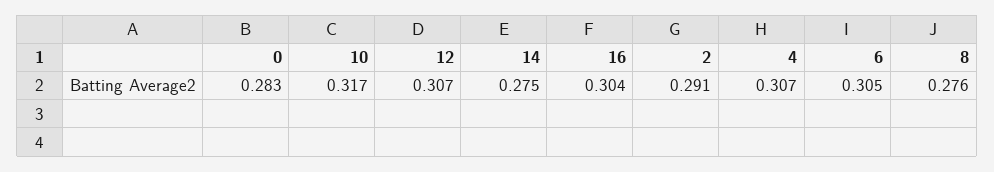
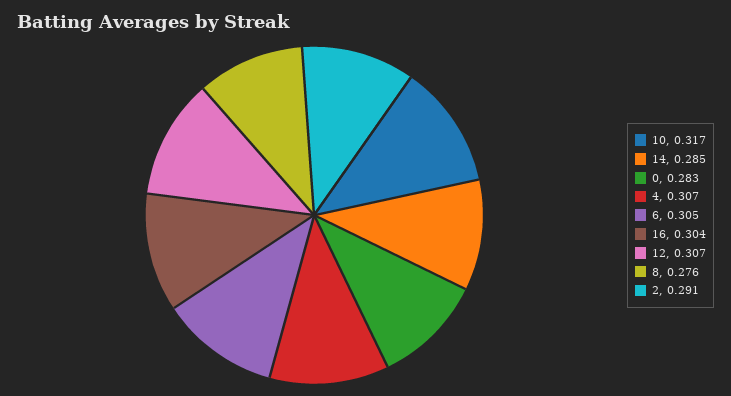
14: 0.275 -> 0.285

